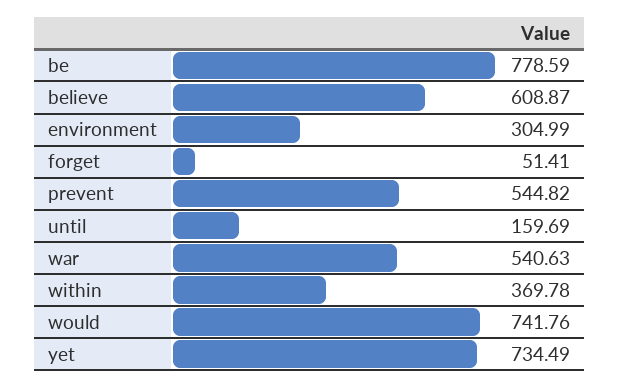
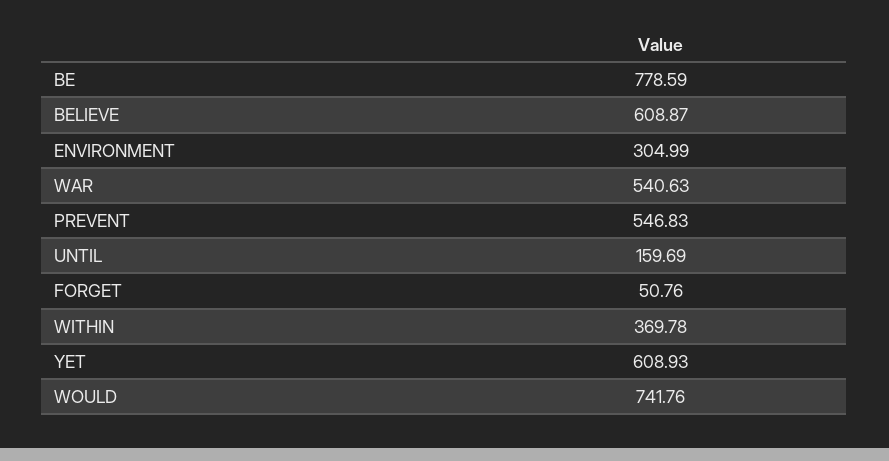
forget: 51.41 -> 50.76
prevent: 544.82 -> 546.83
yet: 734.49 -> 608.93

